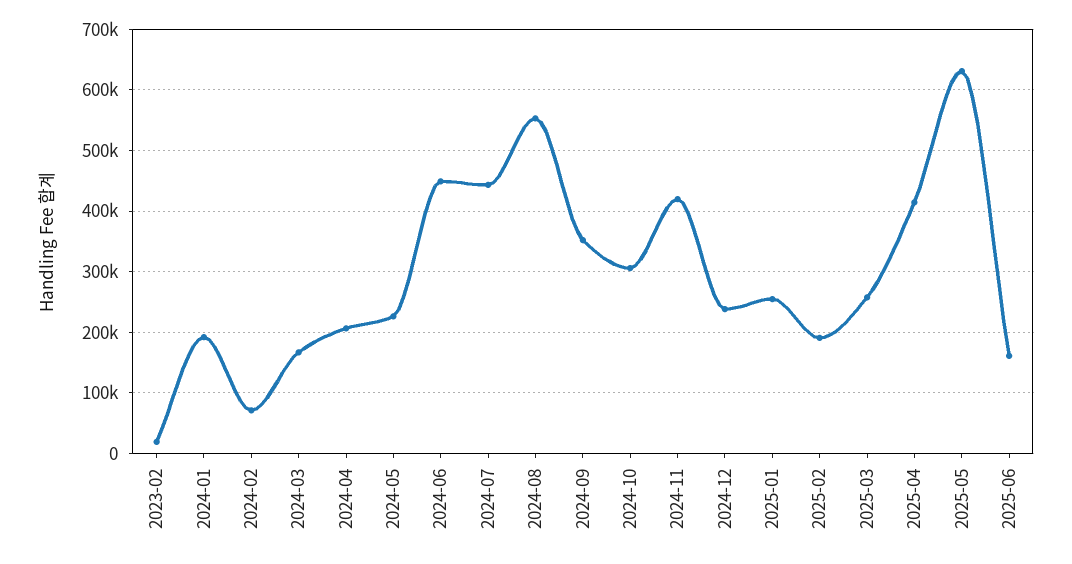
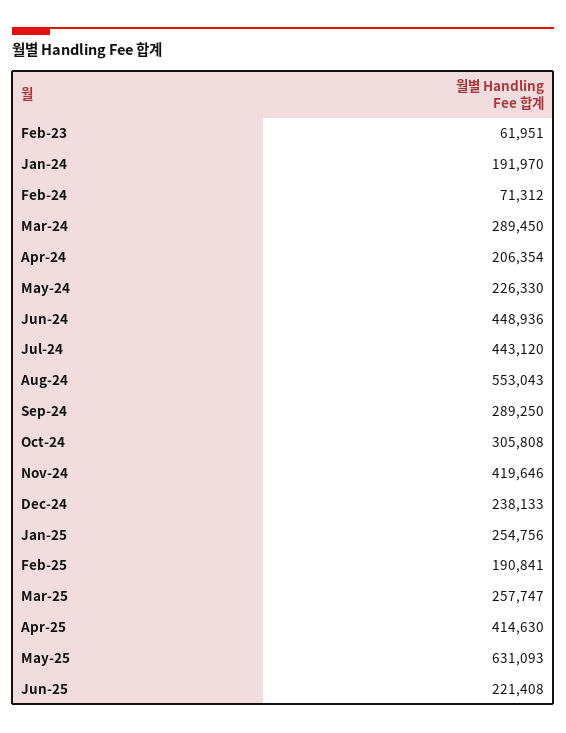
2023-02: 20000 -> 61951
2024-03: 170000 -> 289450
2024-09: 350000 -> 289250
2025-06: 160000 -> 221408

